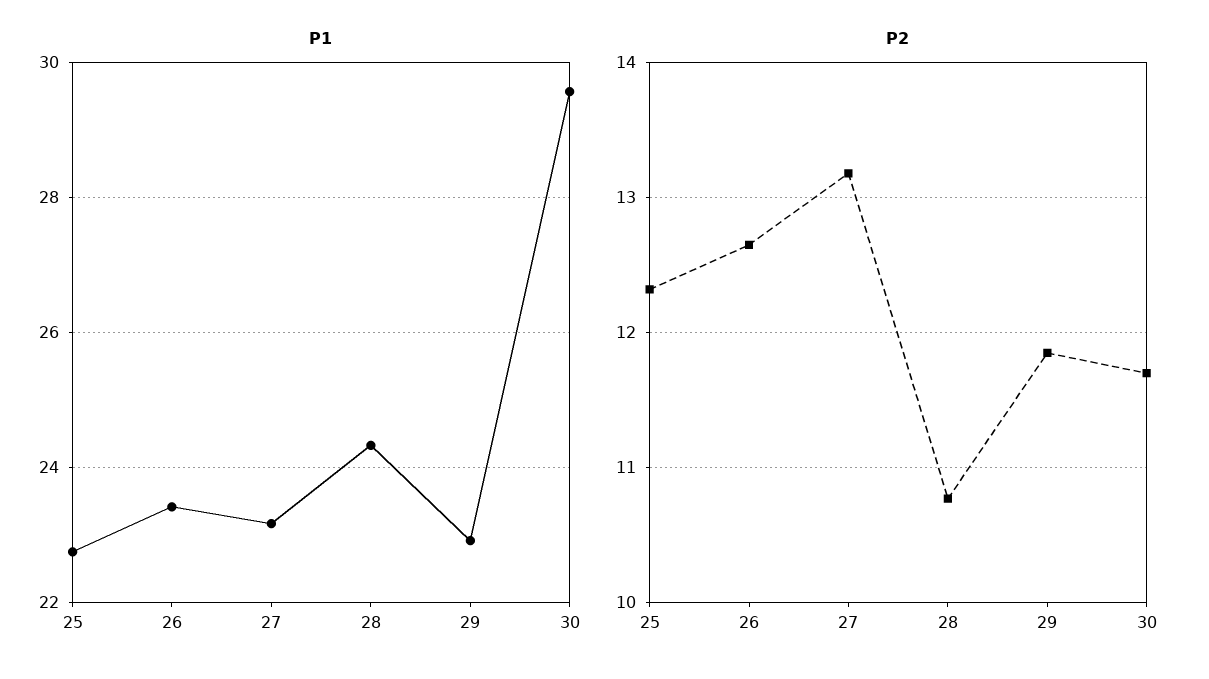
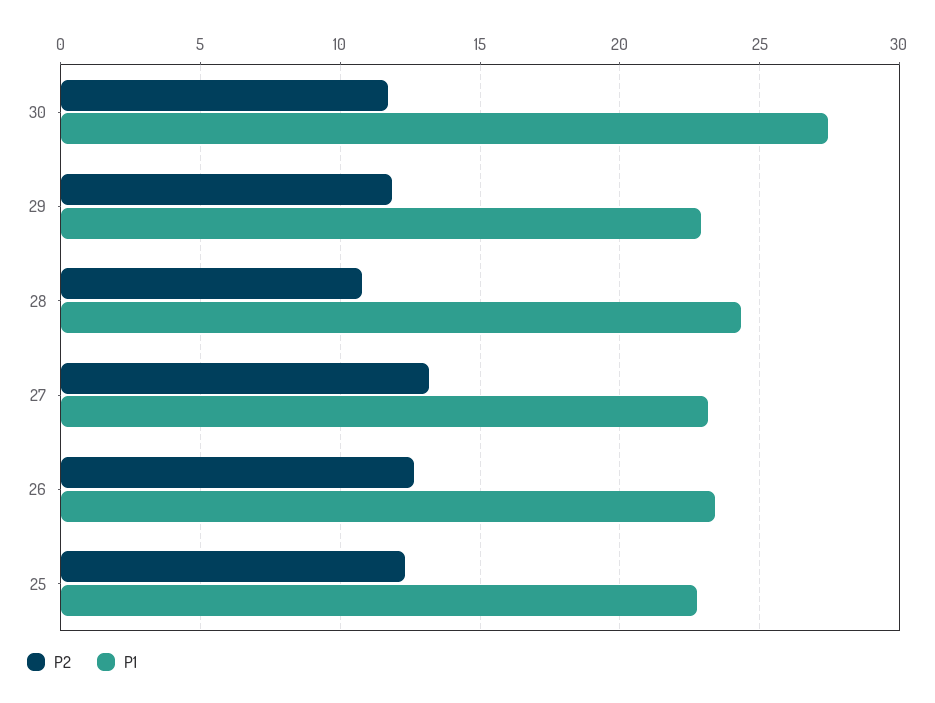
P1, 30: 29.6 -> 27.5

